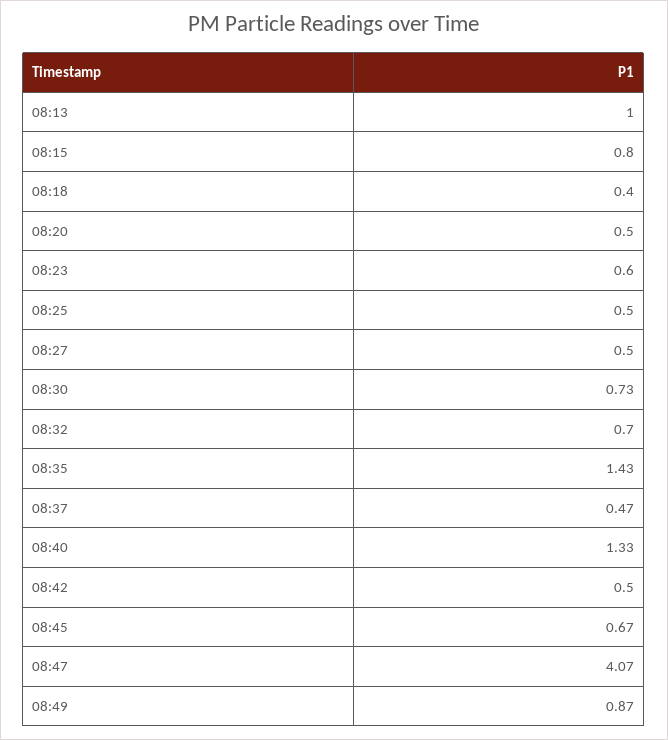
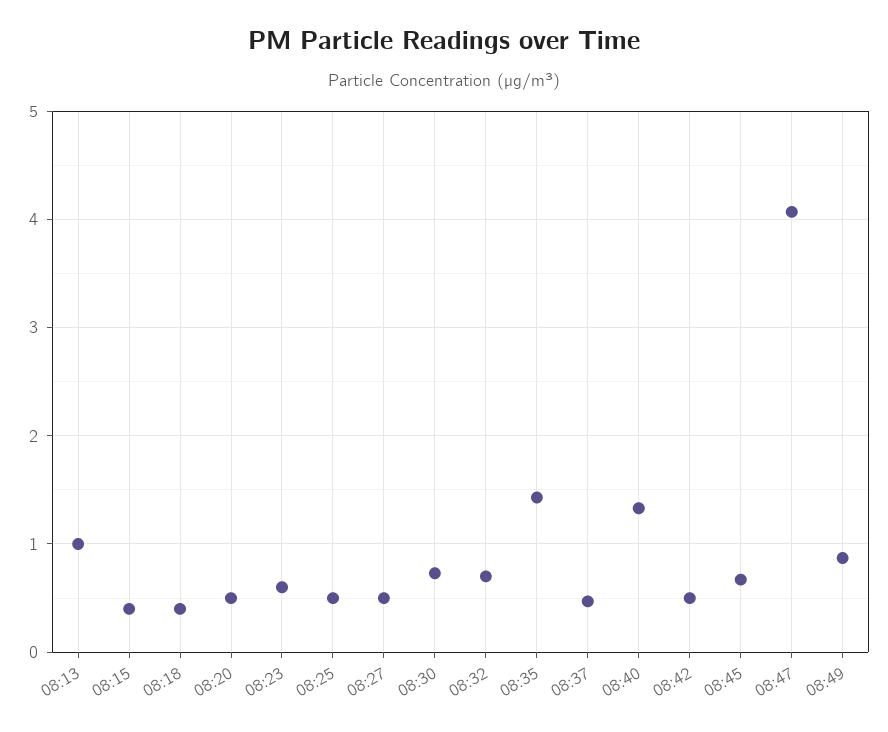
08:15: 0.8 -> 0.4

